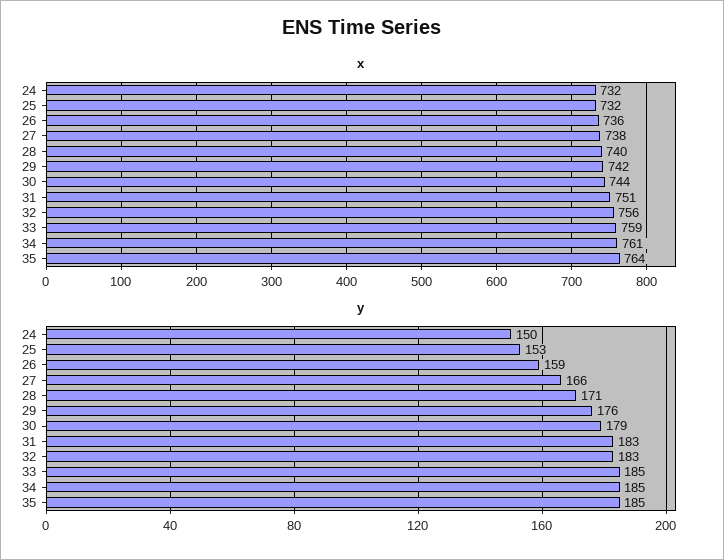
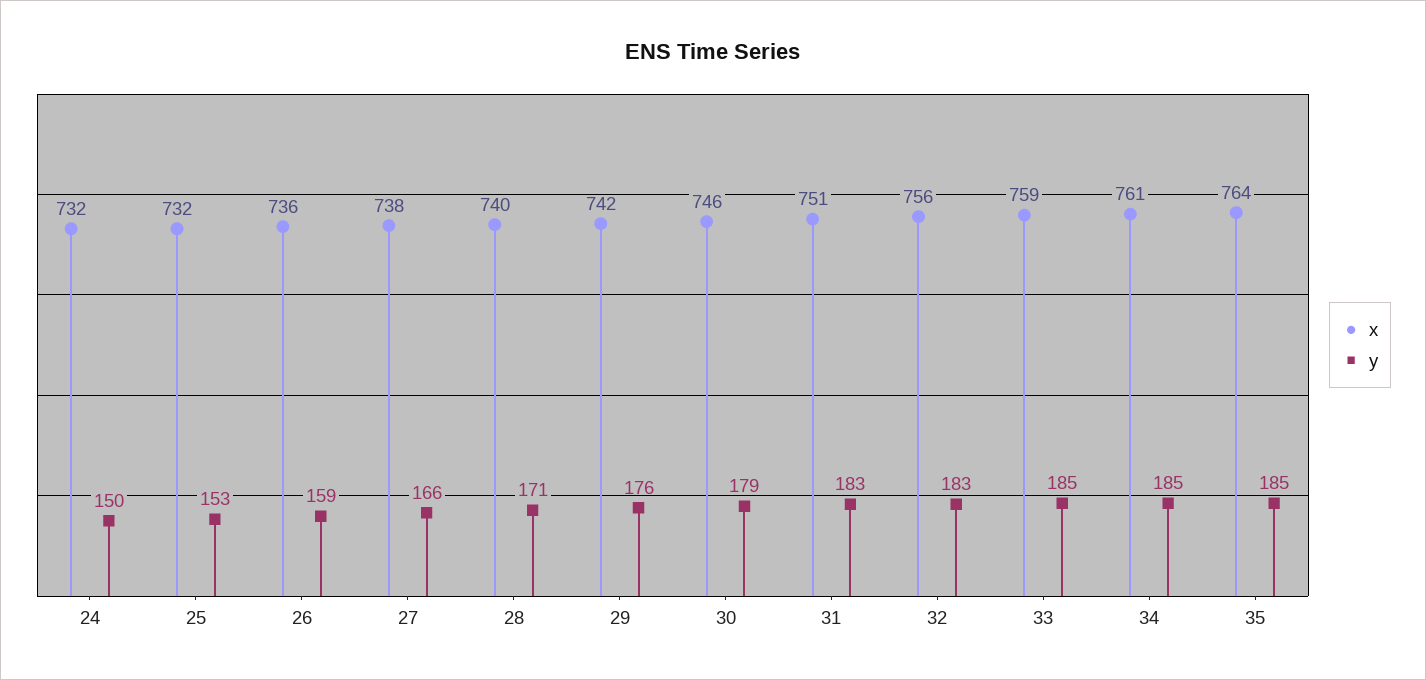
x, 30: 744 -> 746

